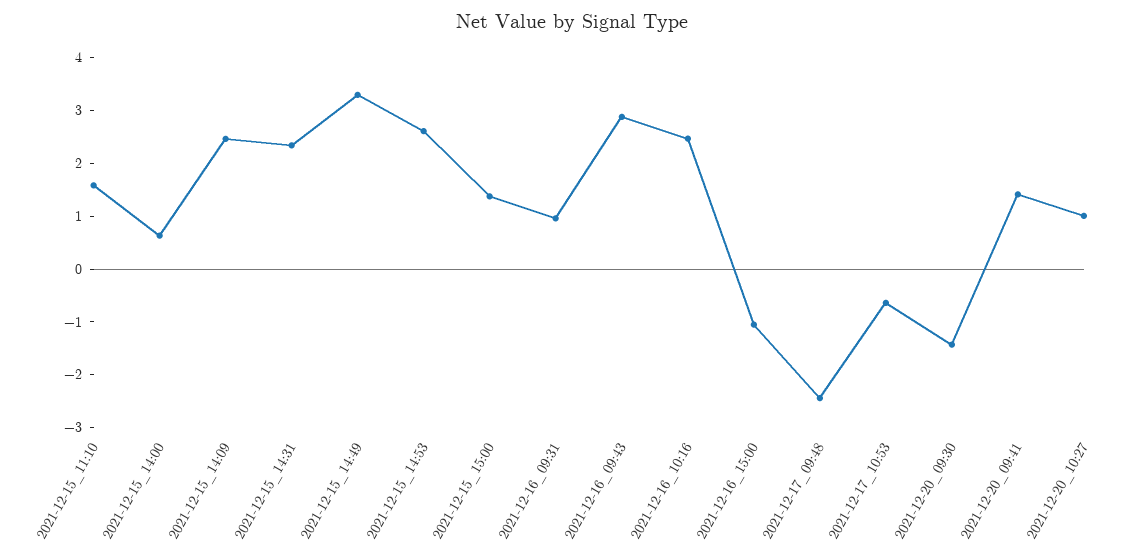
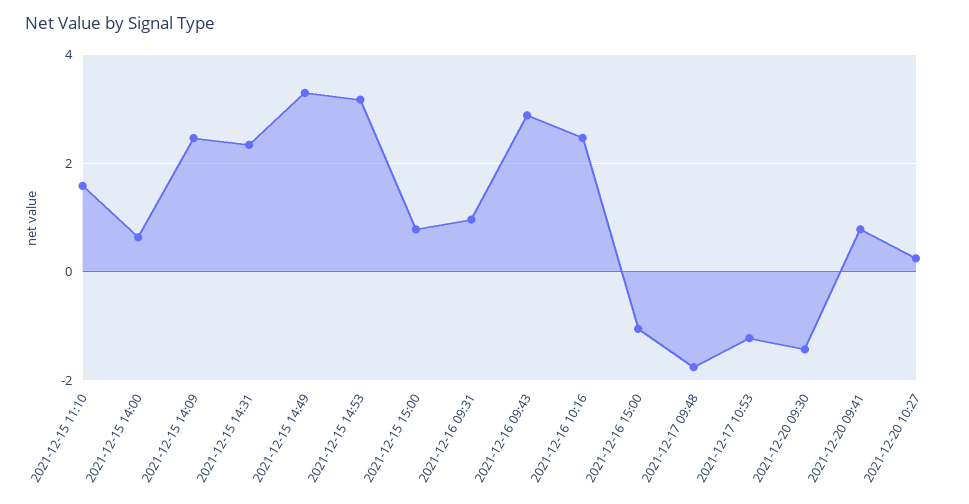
2021-12-15_14:53: 2.6 -> 3.2
2021-12-15_15:00: 1.4 -> 0.8
2021-12-17_09:48: -2.4 -> -1.8
2021-12-17_10:53: -0.6 -> -1.2
2021-12-20_09:41: 1.4 -> 0.8
2021-12-20_10:27: 1 -> 0.2

